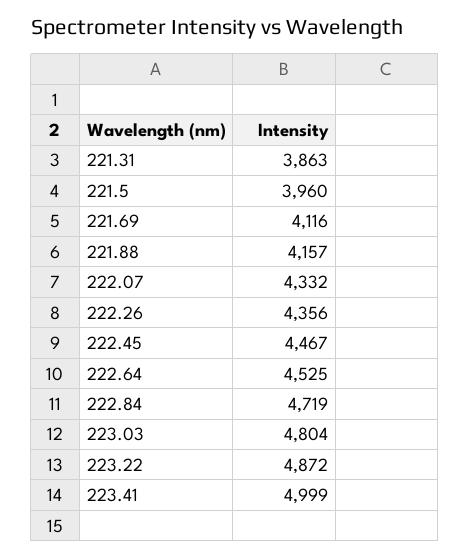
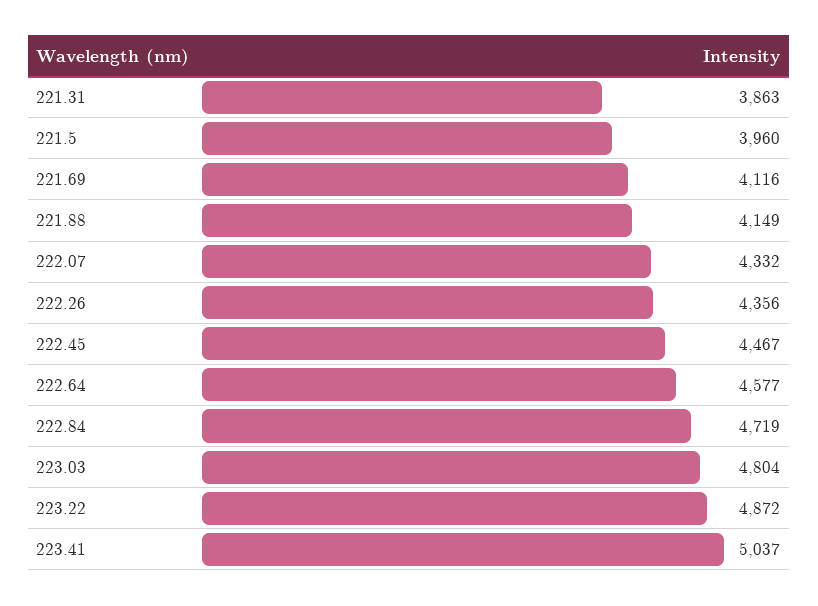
221.88: 4157 -> 4149
222.64: 4525 -> 4577
223.41: 4999 -> 5037

